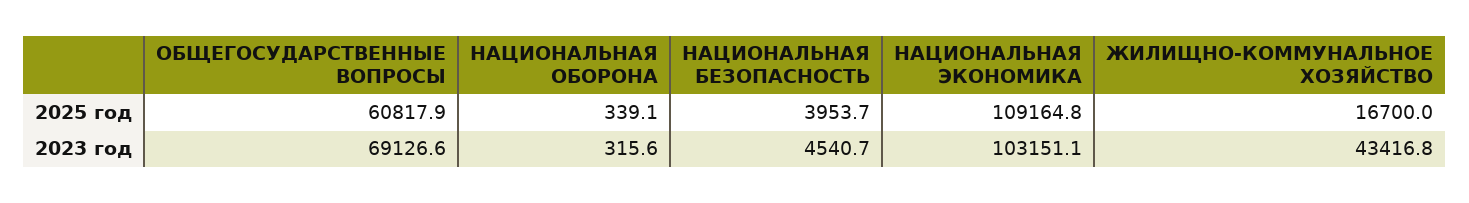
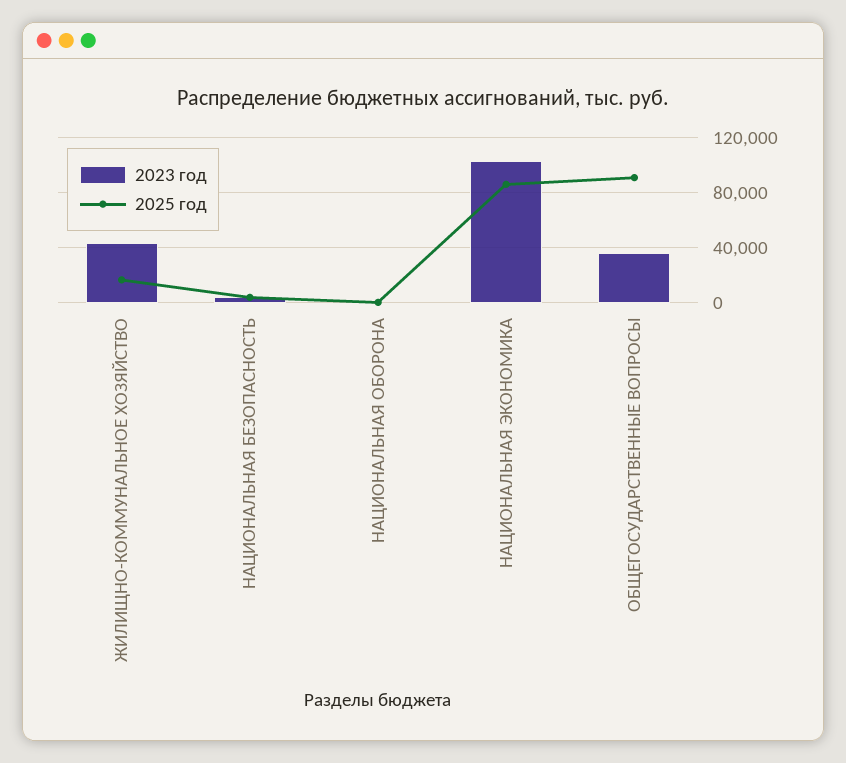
2025 год, ОБЩЕГОСУДАРСТВЕННЫЕ ВОПРОСЫ: 60817.9 -> 90000
2025 год, НАЦИОНАЛЬНАЯ ЭКОНОМИКА: 109164.8 -> 85000
2023 год, ОБЩЕГОСУДАРСТВЕННЫЕ ВОПРОСЫ: 69126.6 -> 35000

